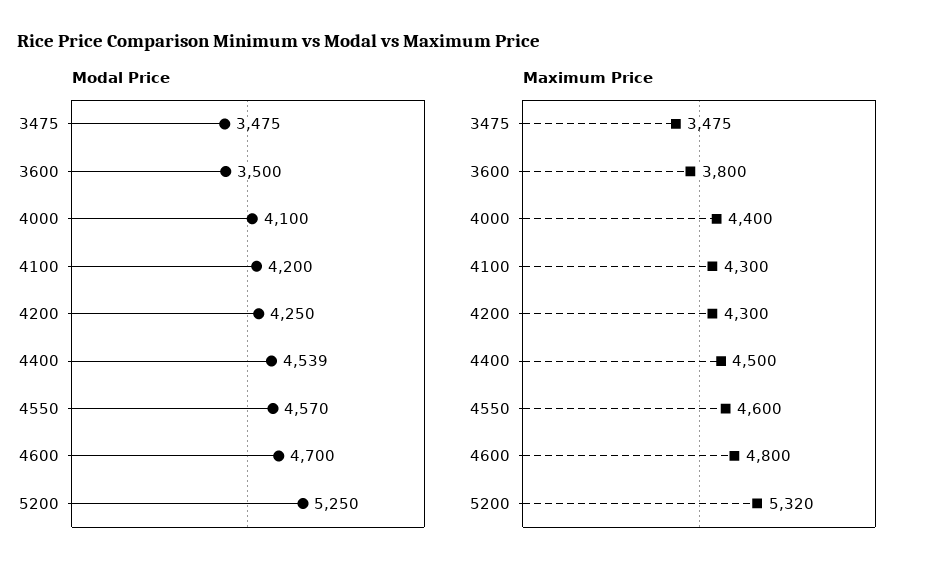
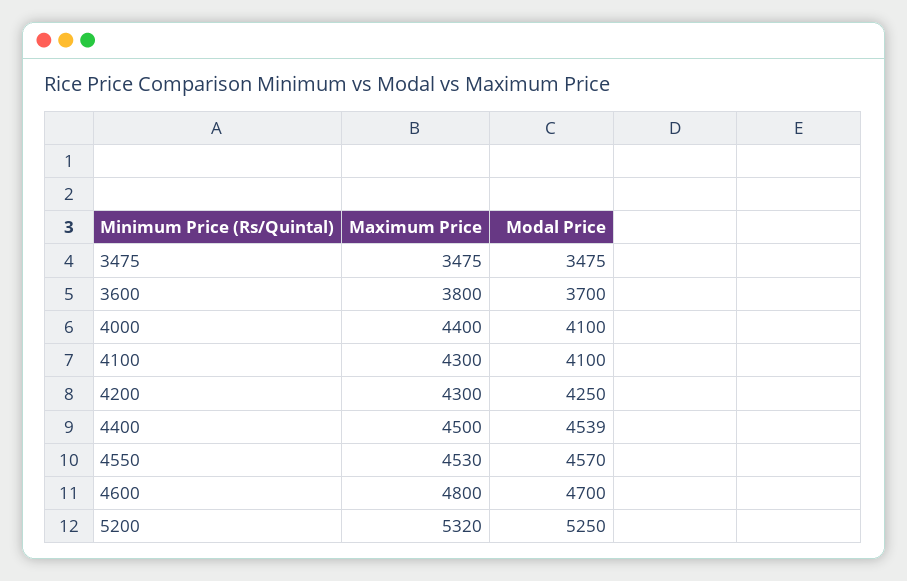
Modal Price, 3600: 3500 -> 3700
Modal Price, 4100: 4200 -> 4100
Maximum Price, 4550: 4600 -> 4530

